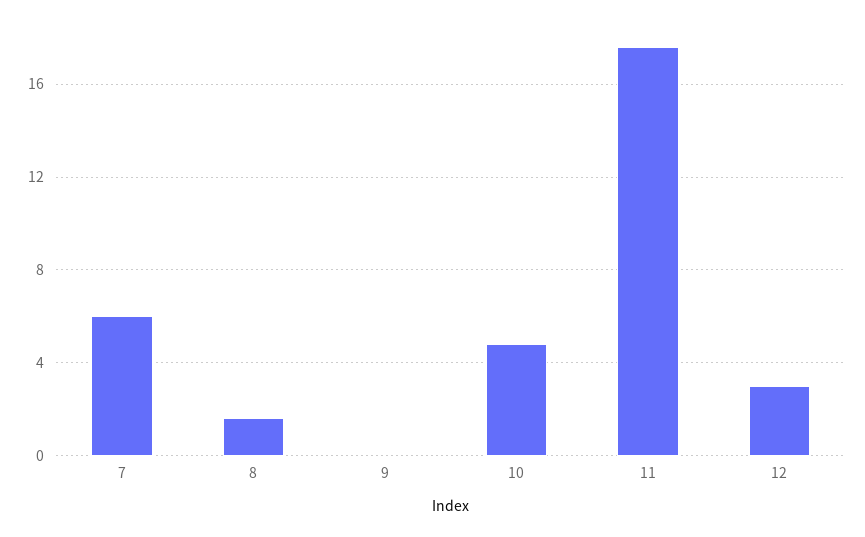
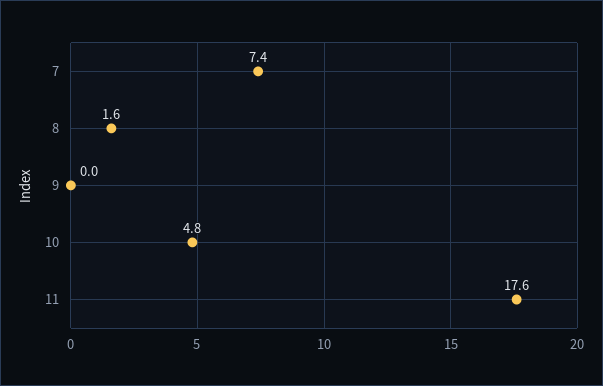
7: 6 -> 7.4
12: 3 -> none

